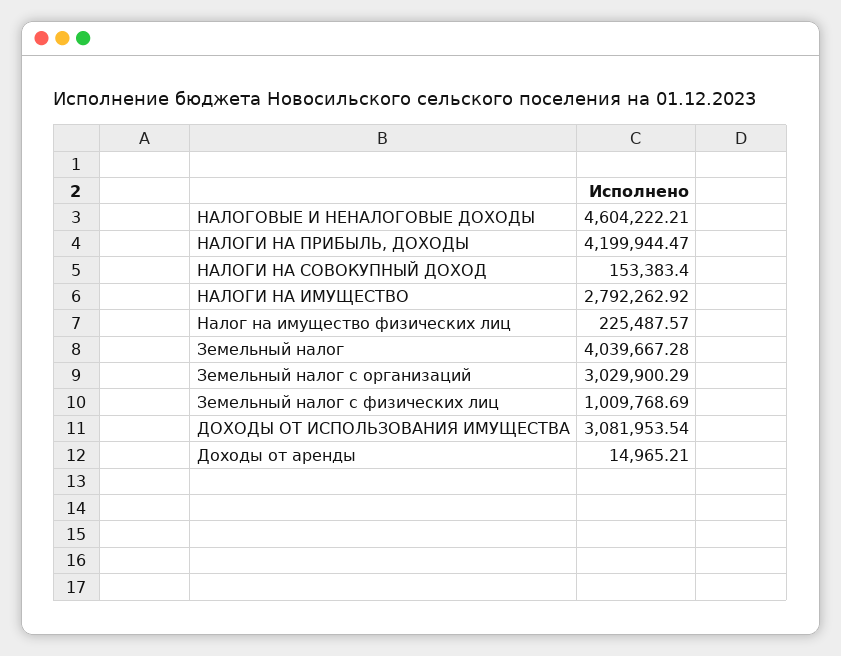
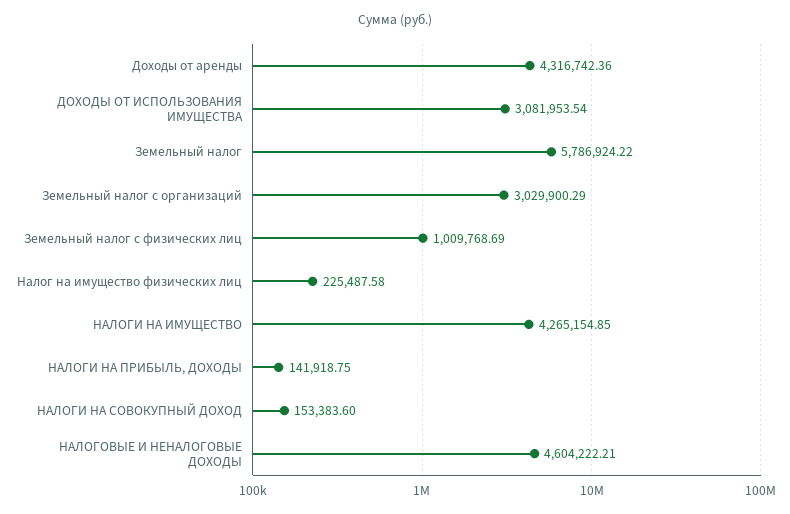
НАЛОГИ НА ПРИБЫЛЬ, ДОХОДЫ: 4199944.47 -> 141918.75
НАЛОГИ НА СОВОКУПНЫЙ ДОХОД: 153383.4 -> 153383.6
НАЛОГИ НА ИМУЩЕСТВО: 2792262.92 -> 4265154.85
Налог на имущество физических лиц: 225487.57 -> 225487.58
Земельный налог: 4039667.28 -> 5786924.22
Доходы от аренды: 14965.21 -> 4316742.36

